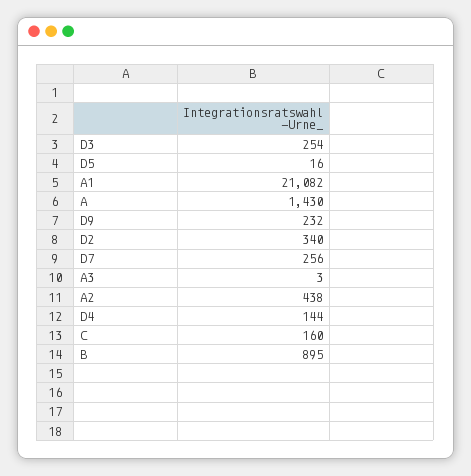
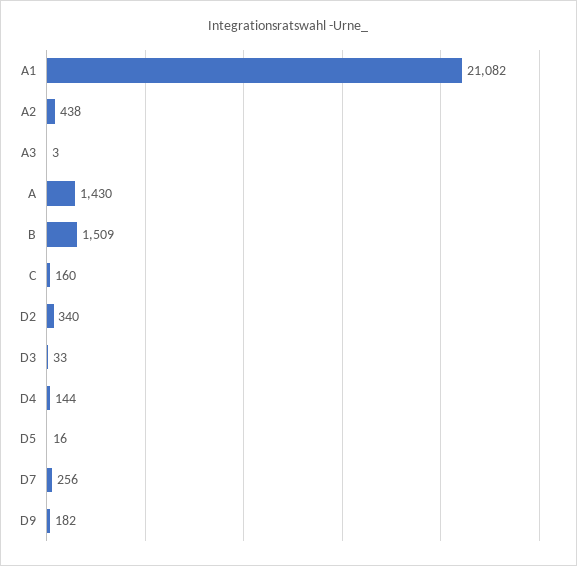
D3: 254 -> 33
D9: 232 -> 182
B: 895 -> 1509

